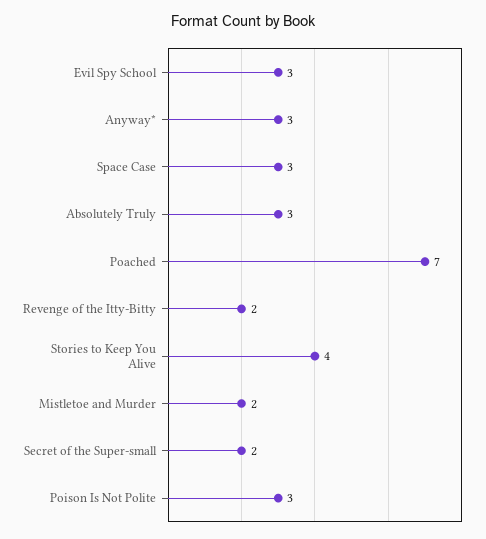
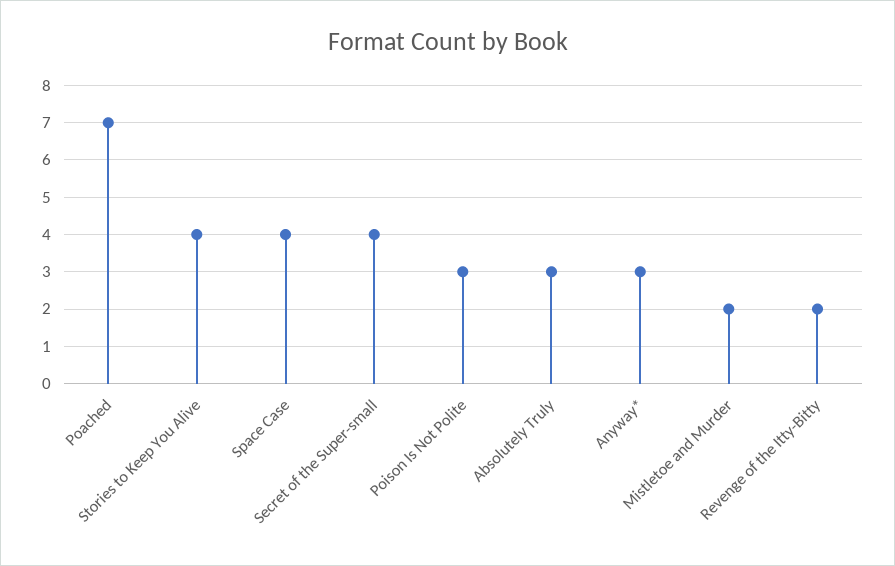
Evil Spy School: 3 -> none
Space Case: 3 -> 4
Secret of the Super-small: 2 -> 4

